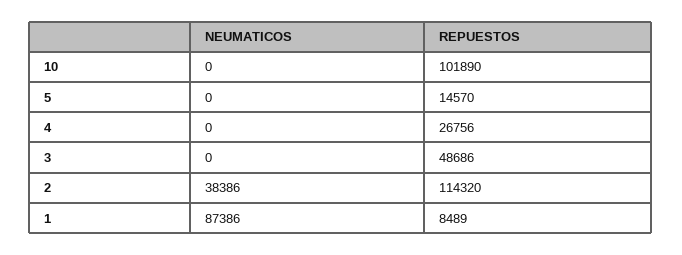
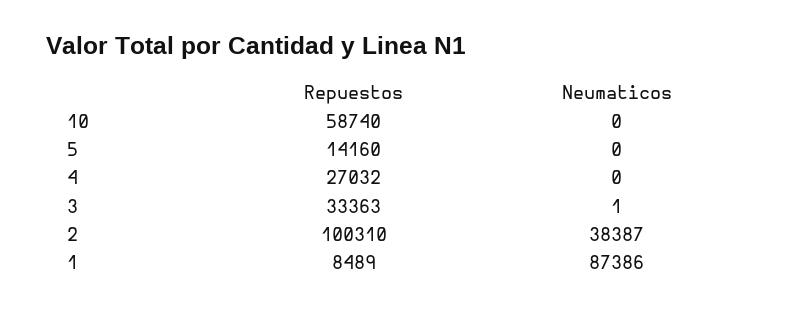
REPUESTOS, 10: 101890 -> 58740
REPUESTOS, 5: 14570 -> 14160
REPUESTOS, 4: 26756 -> 27032
NEUMATICOS, 3: 0 -> 1
REPUESTOS, 3: 48686 -> 33363
NEUMATICOS, 2: 38386 -> 38387
REPUESTOS, 2: 114320 -> 100310

